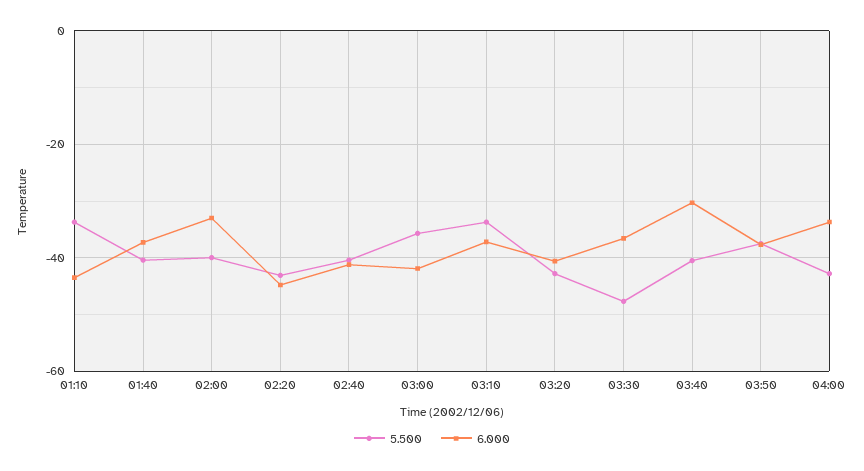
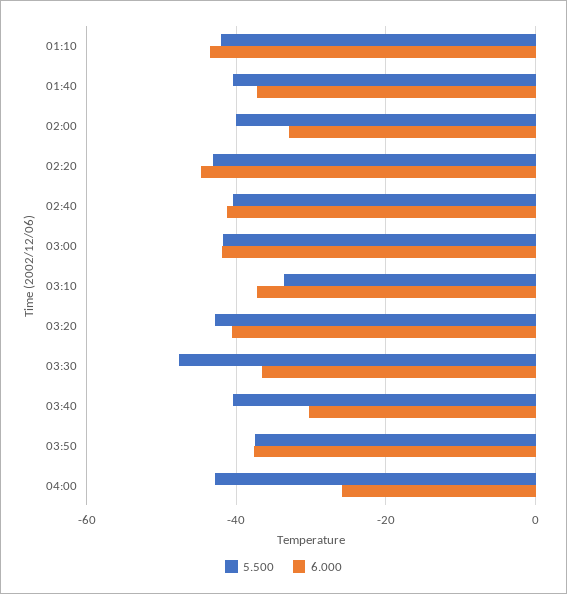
5.500, 01:10: -34 -> -42
5.500, 03:00: -36 -> -42
6.000, 04:00: -34 -> -26

